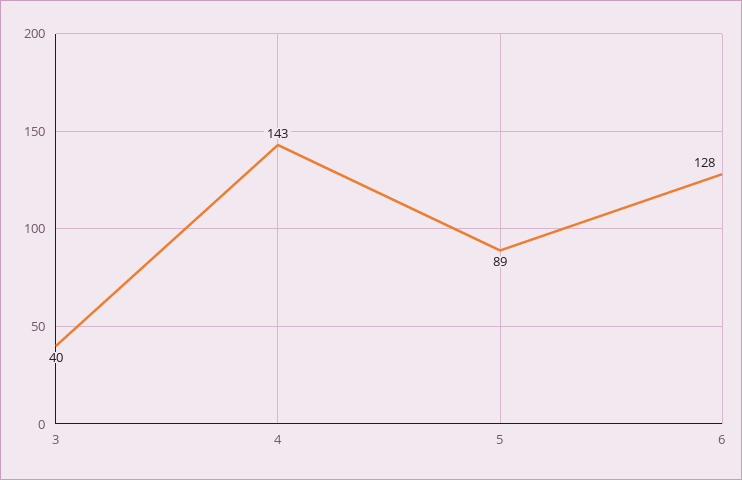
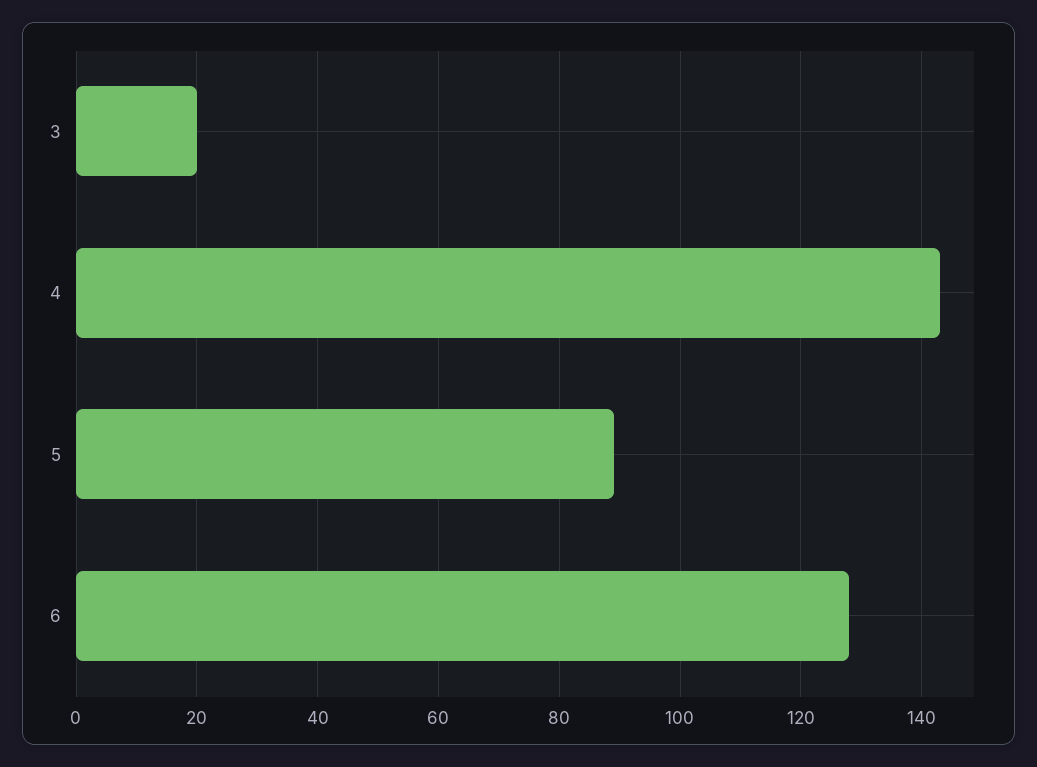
3: 40 -> 20

